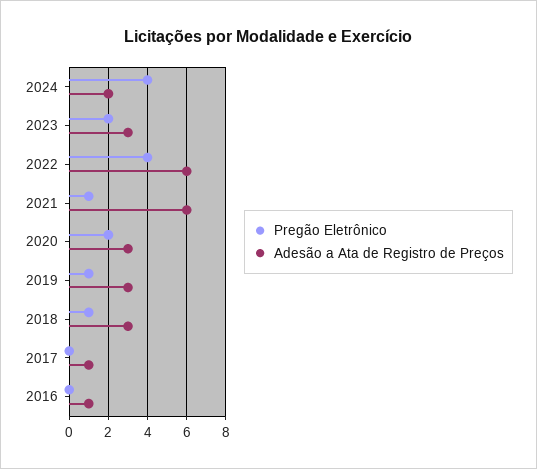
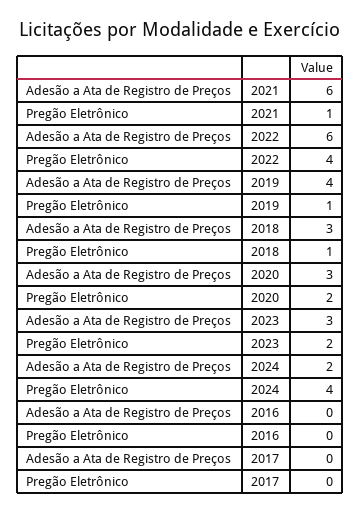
Adesão a Ata de Registro de Preços, 2019: 3 -> 4
Adesão a Ata de Registro de Preços, 2017: 1 -> 0
Adesão a Ata de Registro de Preços, 2016: 1 -> 0

